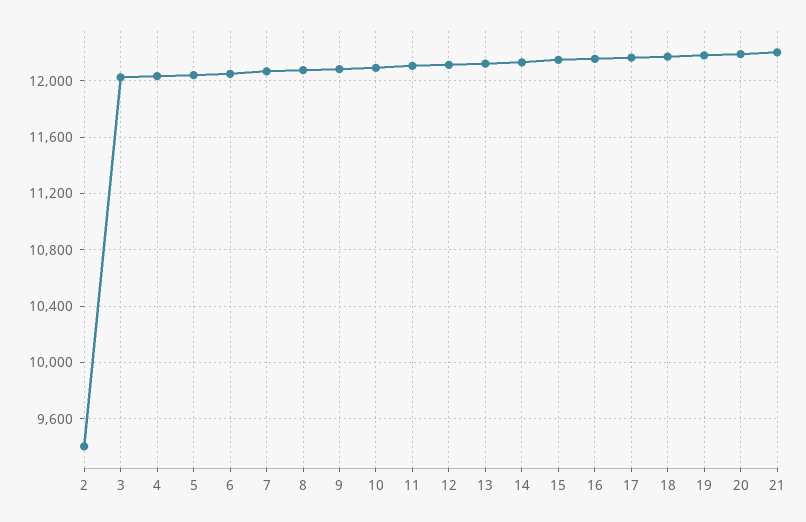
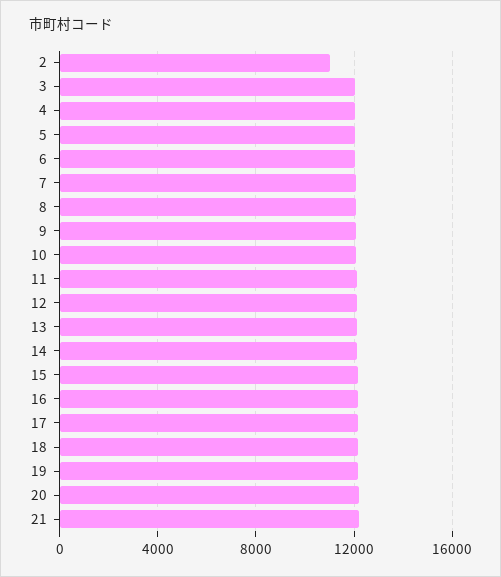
2: 9400 -> 11000

